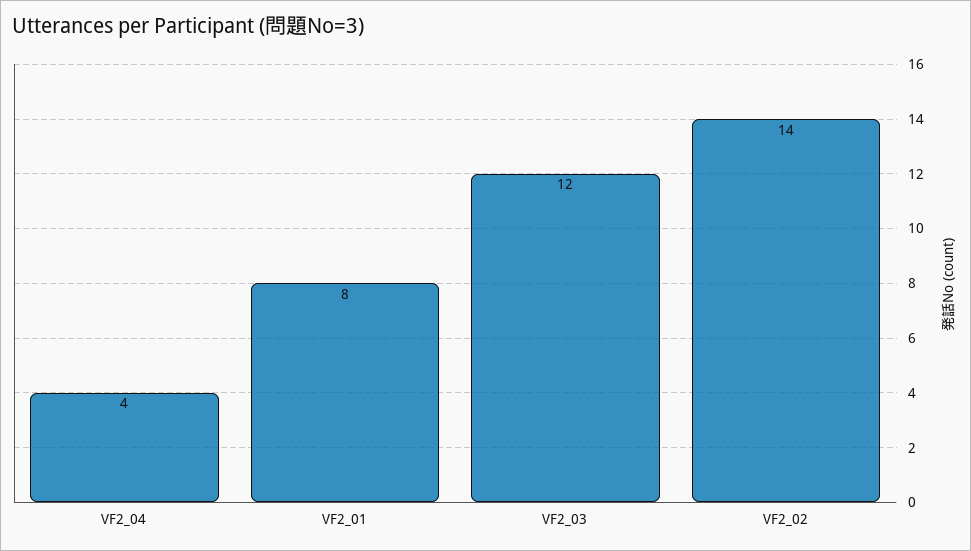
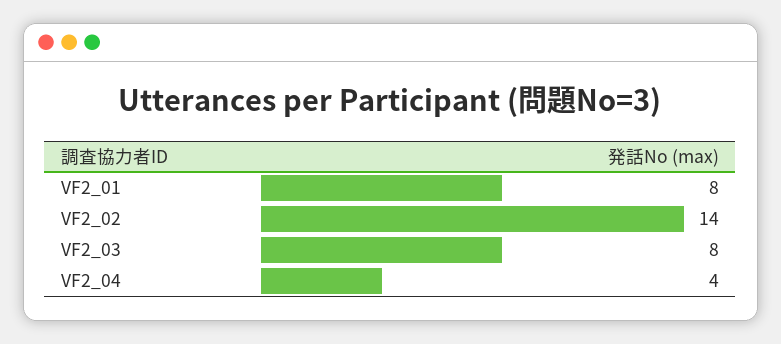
VF2_03: 12 -> 8

